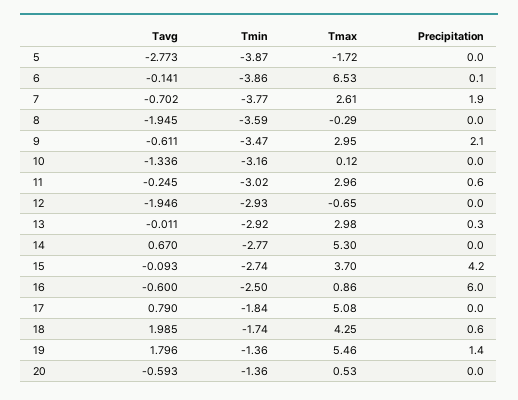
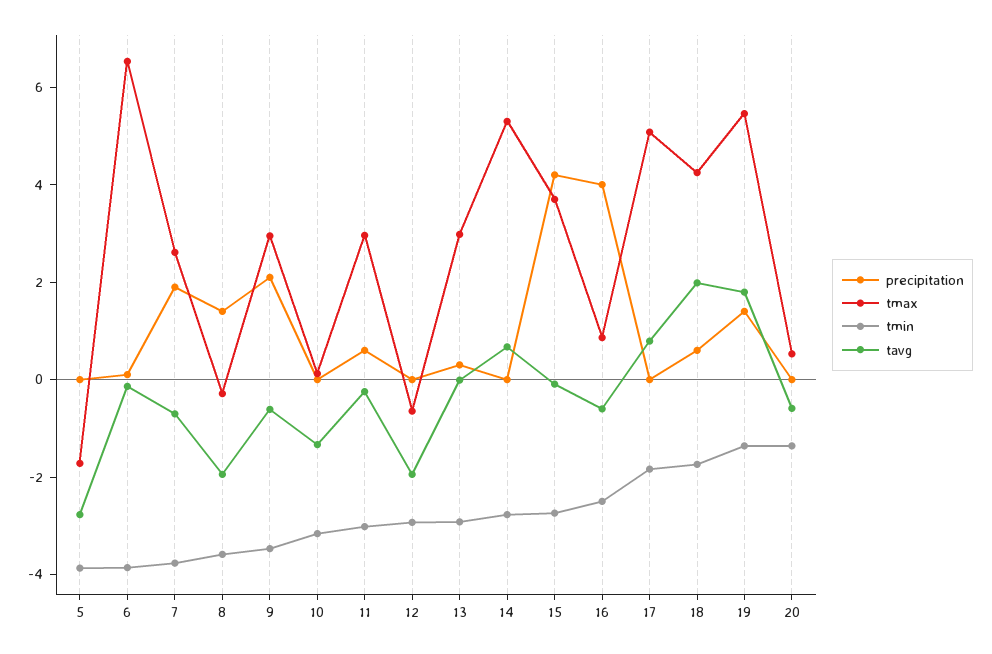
Precipitation, 8: 0 -> 1.5
Precipitation, 16: 6 -> 4

